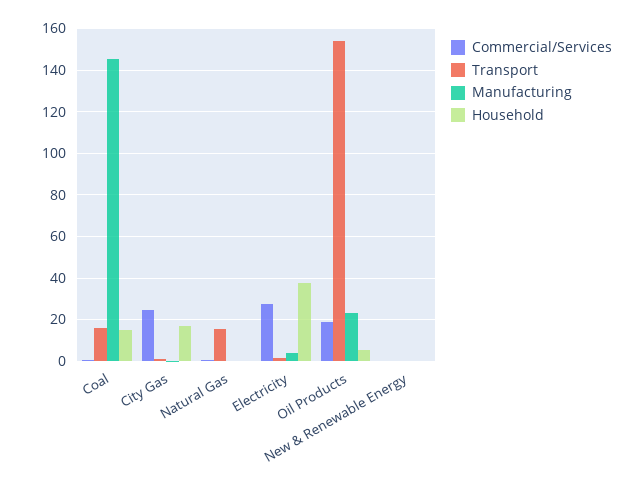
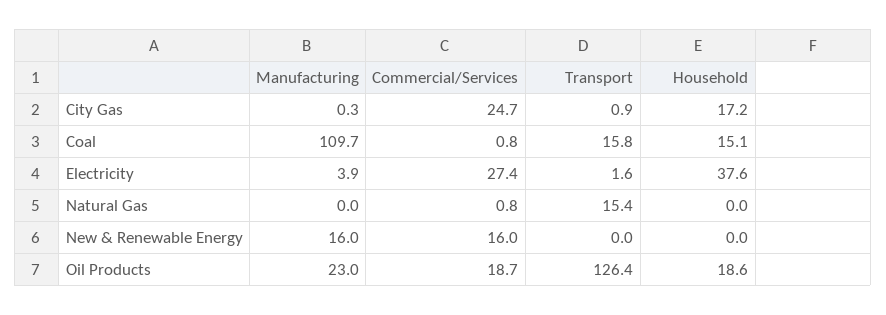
Manufacturing, Coal: 145 -> 109.7
Transport, Oil Products: 155 -> 126.4
Household, Oil Products: 5 -> 18.6
Commercial/Services, New & Renewable Energy: 0 -> 16
Manufacturing, New & Renewable Energy: 0 -> 16

